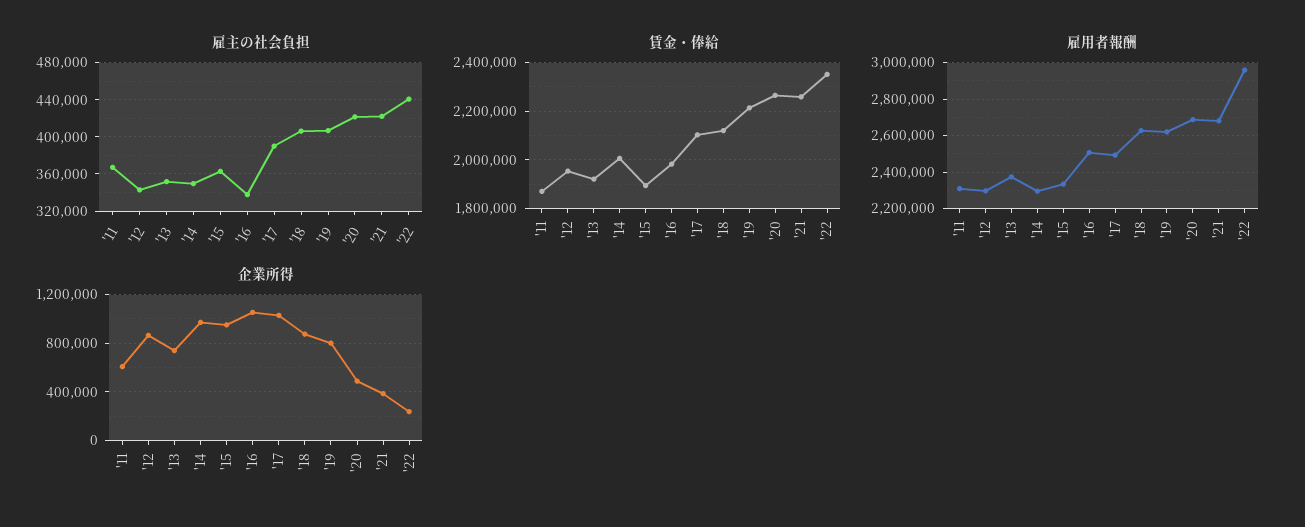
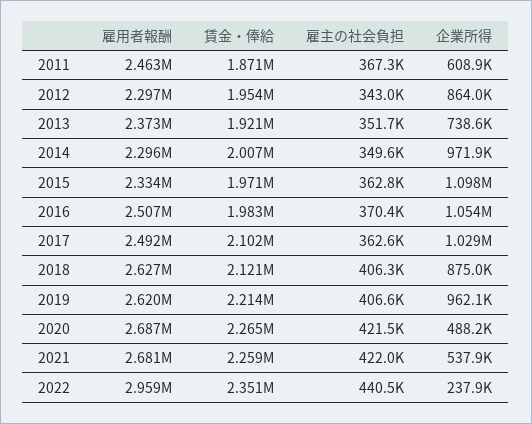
雇主の社会負担, '16: 340000 -> 370400
雇主の社会負担, '17: 390000 -> 362600
賃金・俸給, '15: 1900000 -> 1971000
雇用者報酬, '11: 2300000 -> 2463000
企業所得, '15: 950000 -> 1098000
企業所得, '19: 800000 -> 962100
企業所得, '21: 400000 -> 537900

